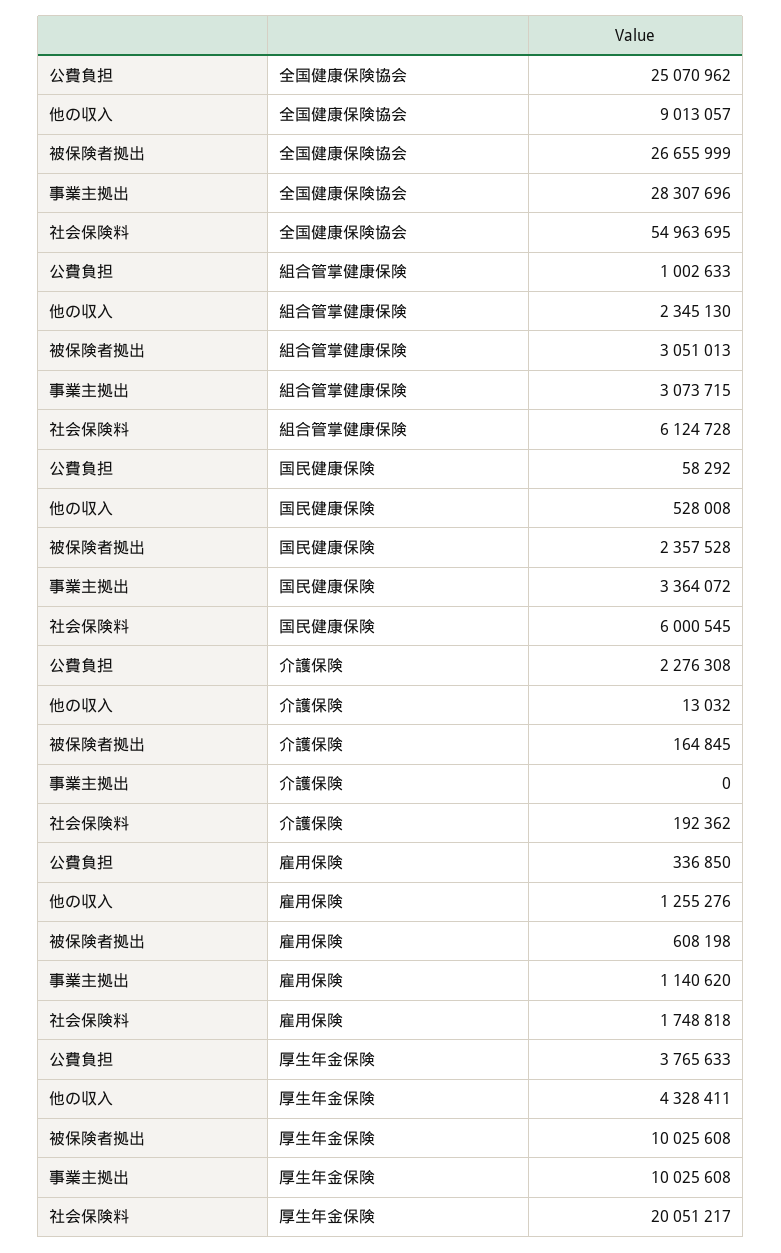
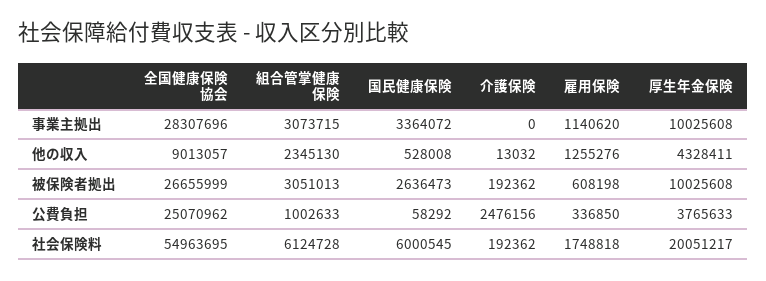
被保険者拠出, 国民健康保険: 2357528 -> 2636473
公費負担, 介護保険: 2276308 -> 2476156
被保険者拠出, 介護保険: 164845 -> 192362

